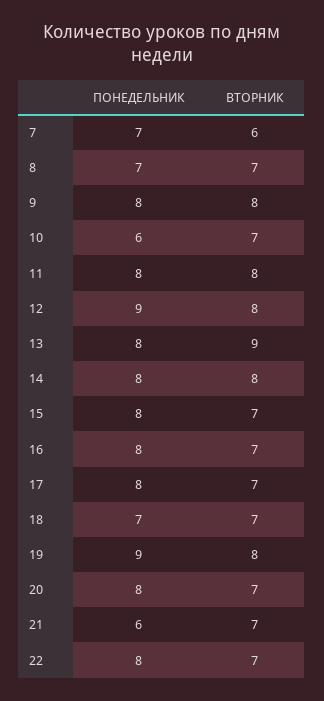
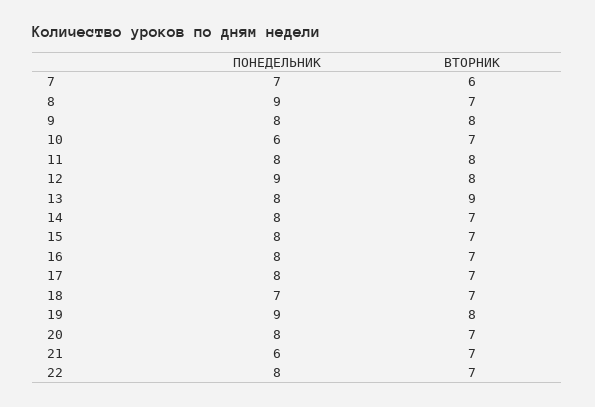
ПОНЕДЕЛЬНИК, 8: 7 -> 9
ВТОРНИК, 14: 8 -> 7

